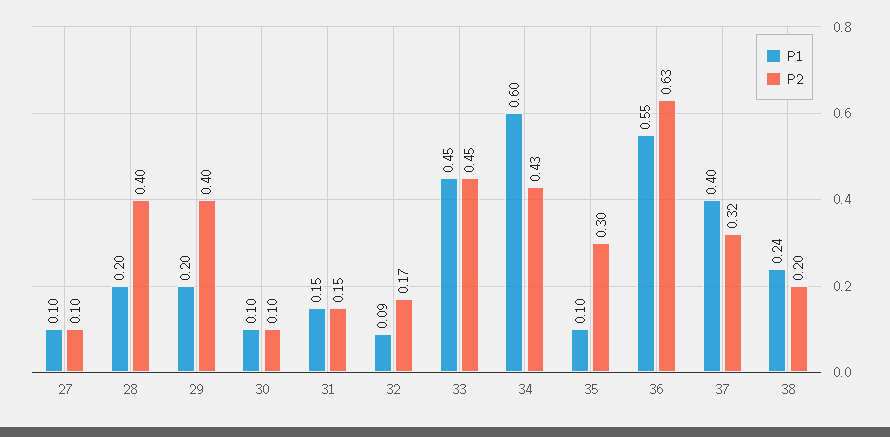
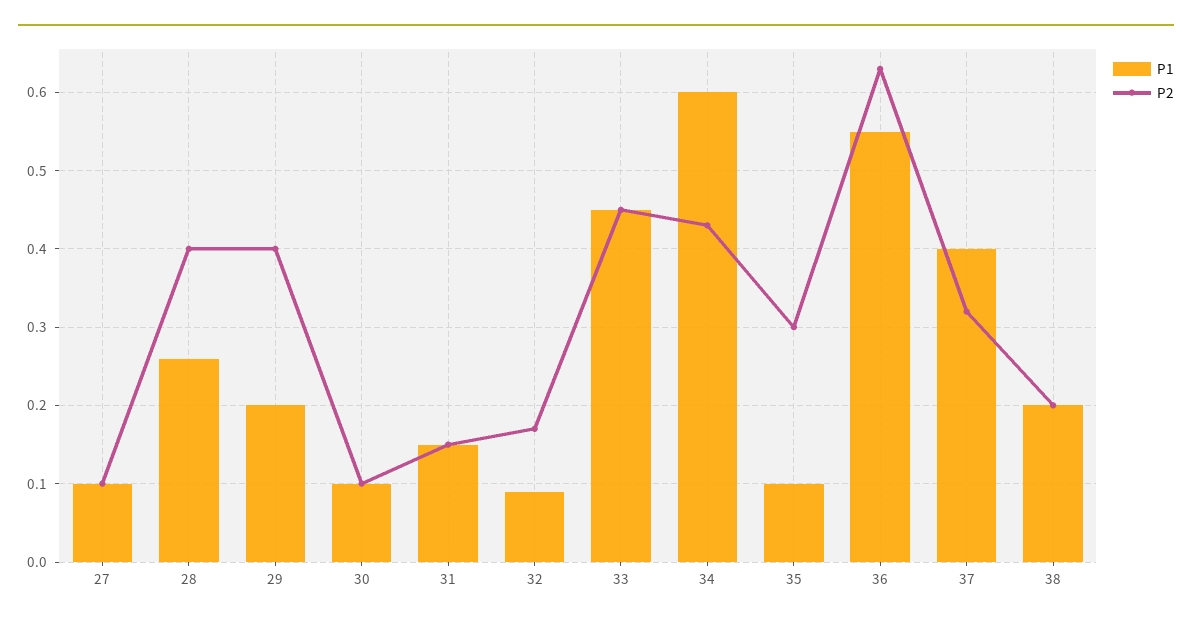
P1, 28: 0.2 -> 0.26
P1, 38: 0.24 -> 0.2

